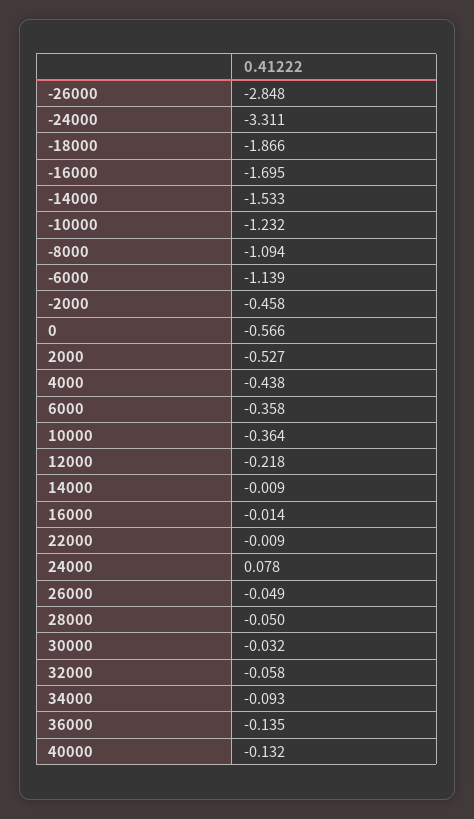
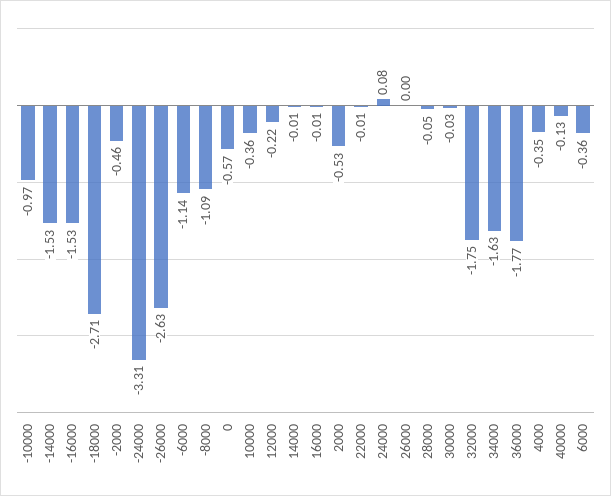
-26000: -2.848 -> -2.63
-18000: -1.866 -> -2.71
-16000: -1.695 -> -1.53
-10000: -1.232 -> -0.97
4000: -0.438 -> -0.35
26000: -0.049 -> 0
32000: -0.058 -> -1.75
34000: -0.093 -> -1.63
36000: -0.135 -> -1.77

